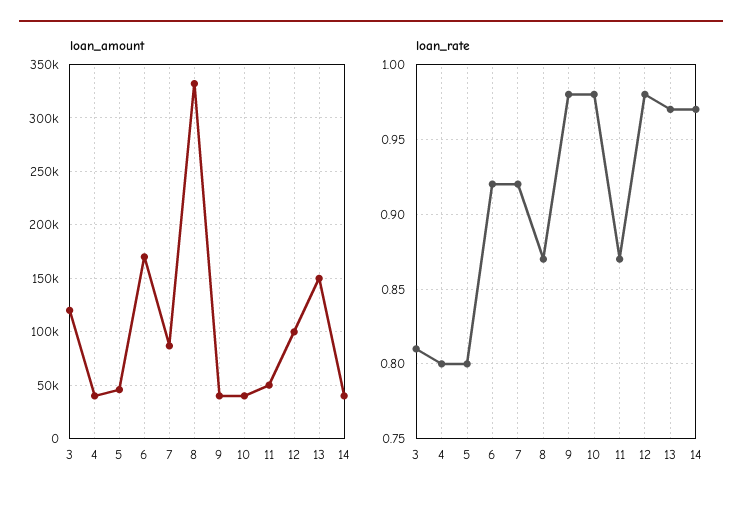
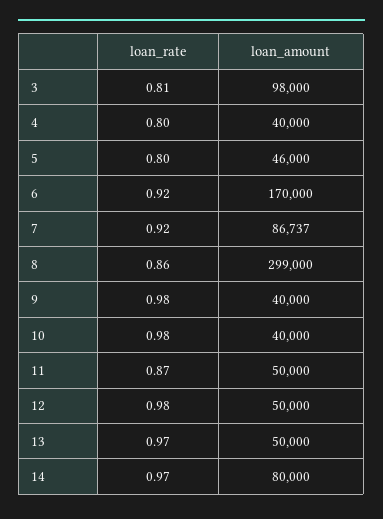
loan_amount, 3: 120000 -> 98000
loan_amount, 8: 330000 -> 299000
loan_amount, 12: 100000 -> 50000
loan_amount, 13: 150000 -> 50000
loan_amount, 14: 40000 -> 80000
loan_rate, 8: 0.87 -> 0.86

